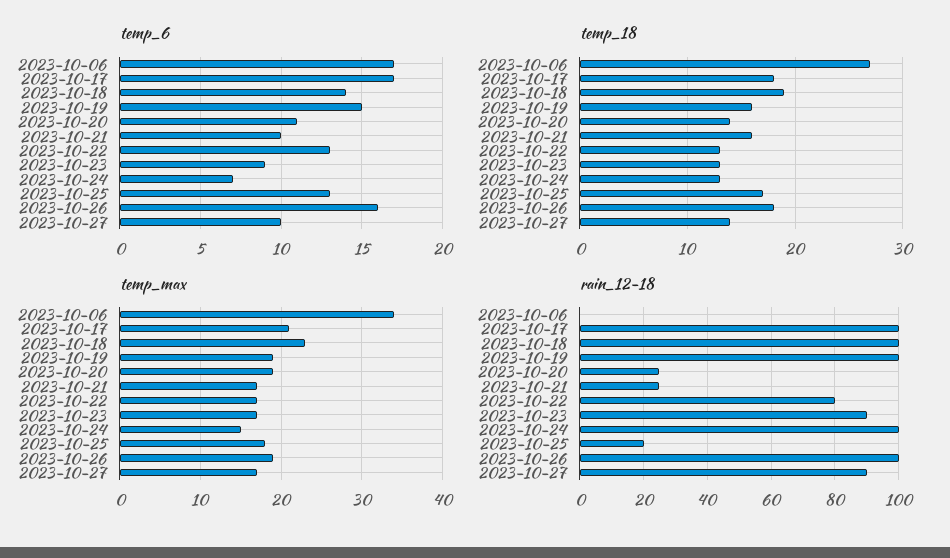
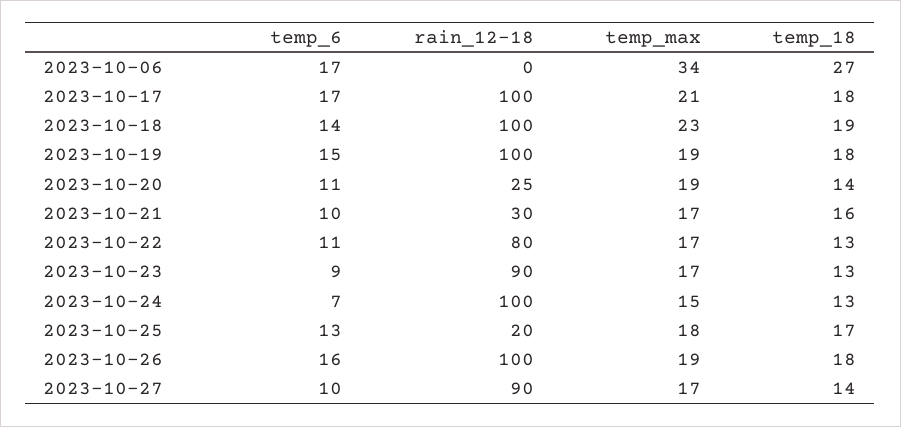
temp_6, 2023-10-22: 13 -> 11
temp_18, 2023-10-19: 16 -> 18
rain_12-18, 2023-10-21: 25 -> 30

